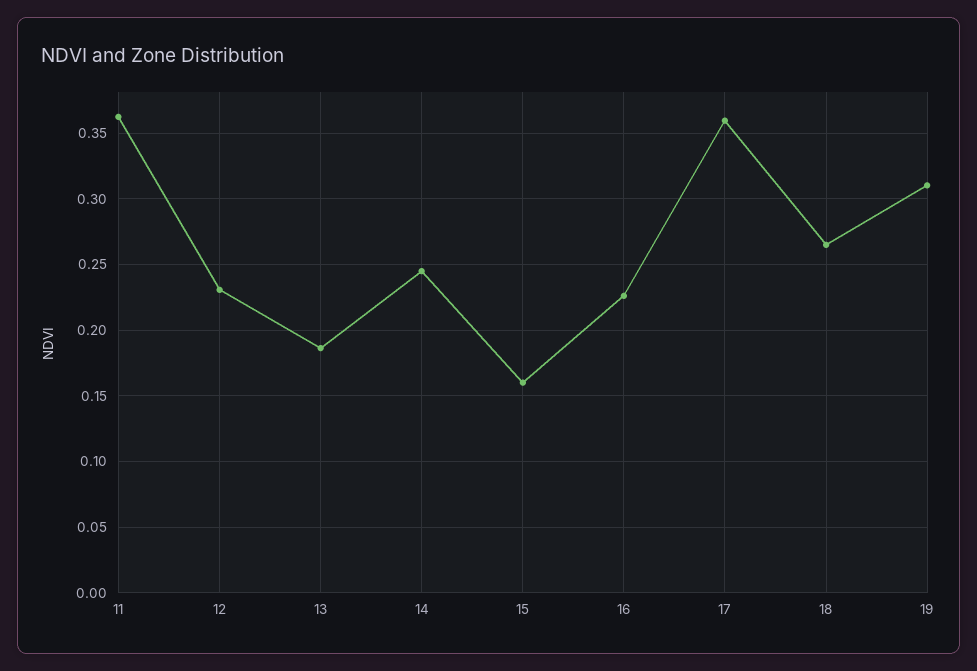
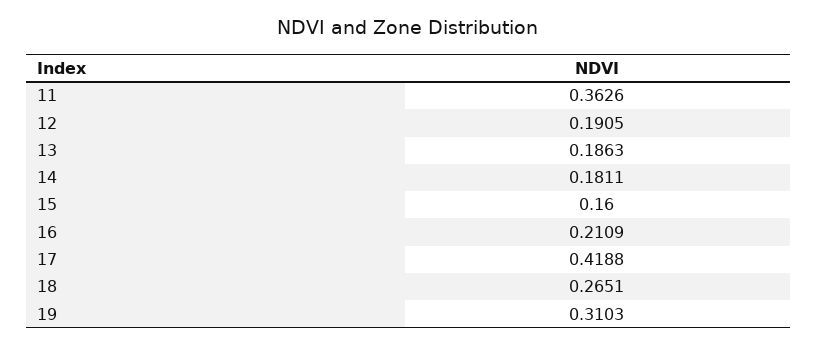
12: 0.23 -> 0.1905
14: 0.245 -> 0.1811
16: 0.225 -> 0.2109
17: 0.36 -> 0.4188

